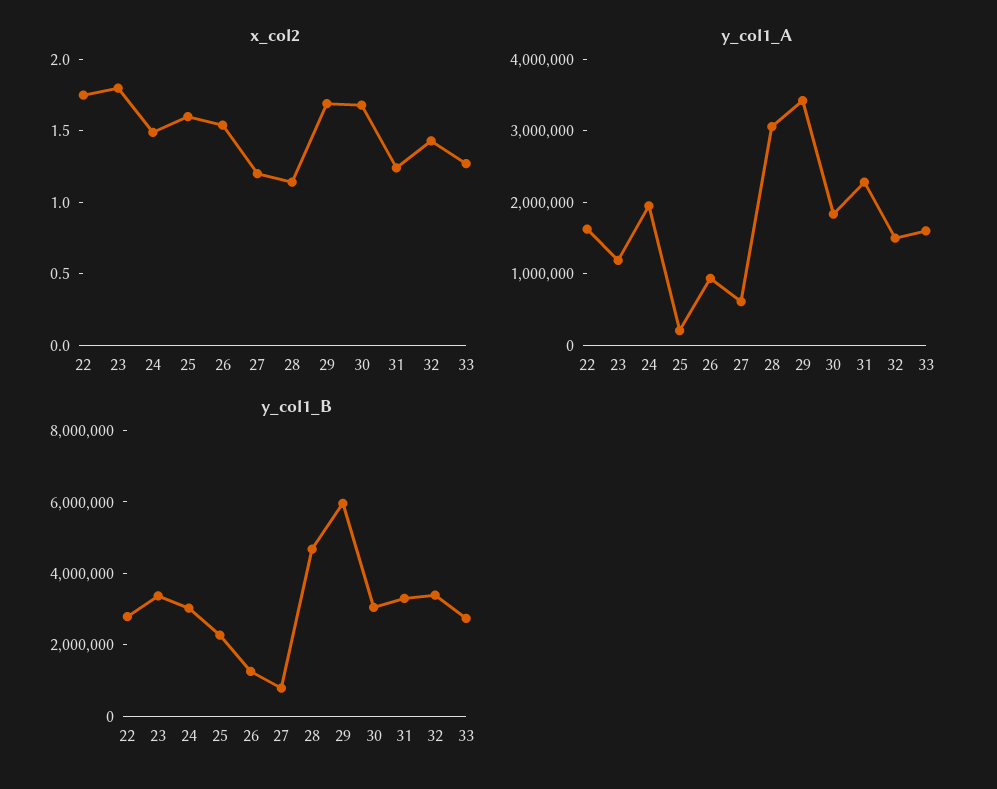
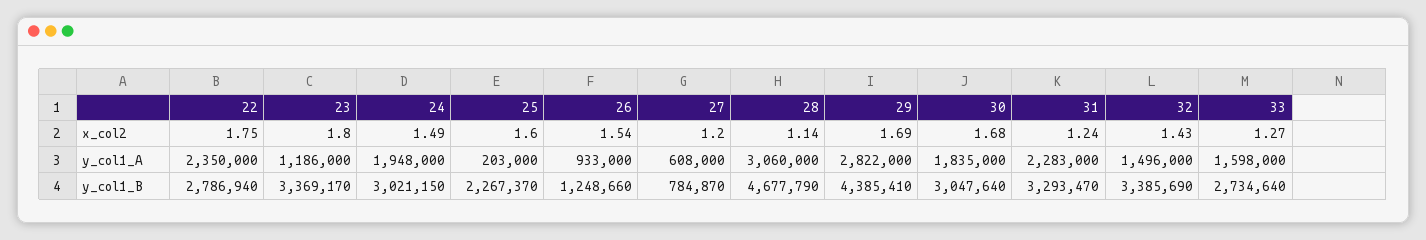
y_col1_A, 22: 1600000 -> 2350000
y_col1_A, 29: 3400000 -> 2822000
y_col1_B, 29: 6000000 -> 4385410

